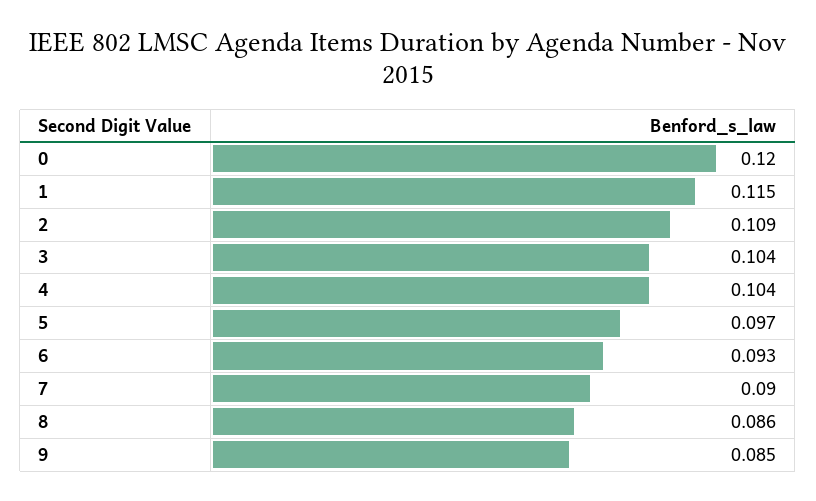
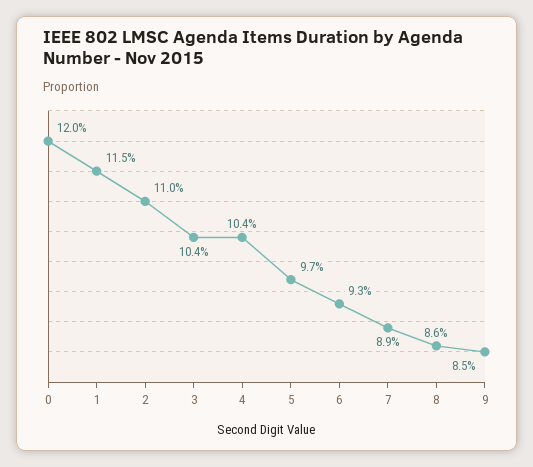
2: 0.109 -> 0.11
7: 0.09 -> 0.089

